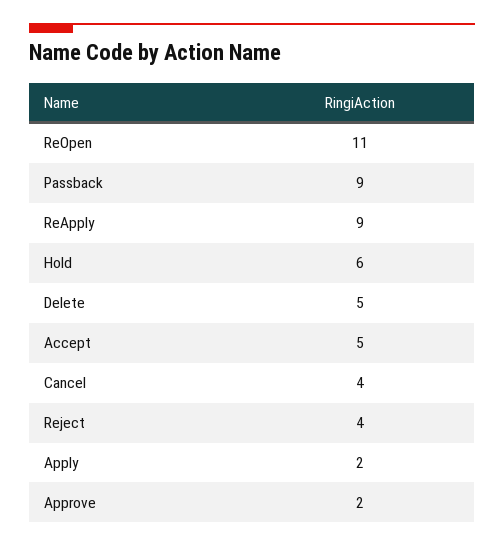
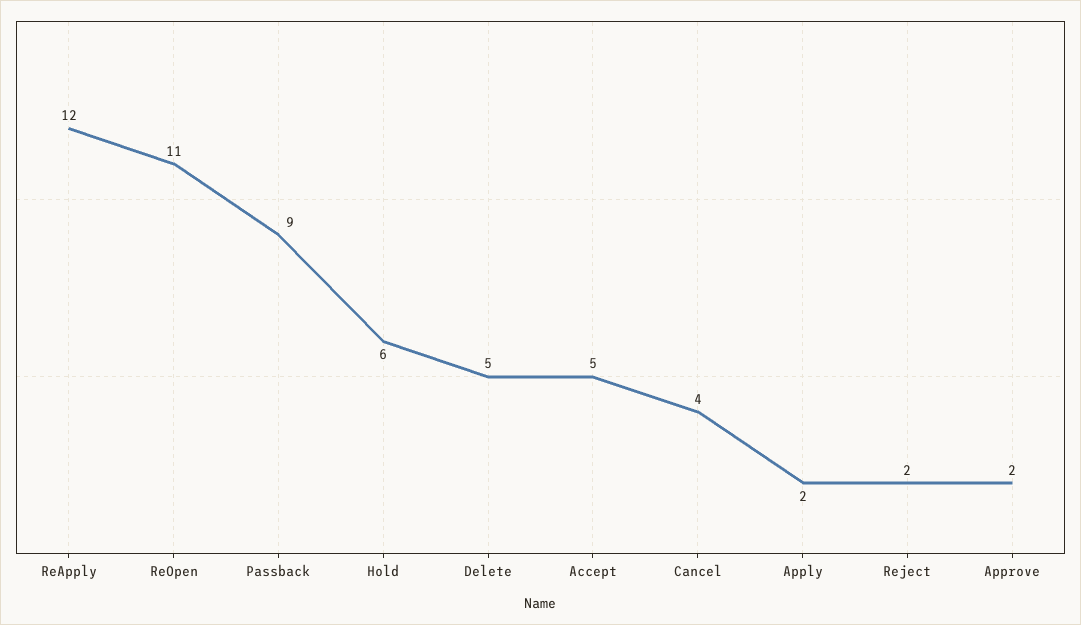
ReApply: 9 -> 12
Reject: 4 -> 2

